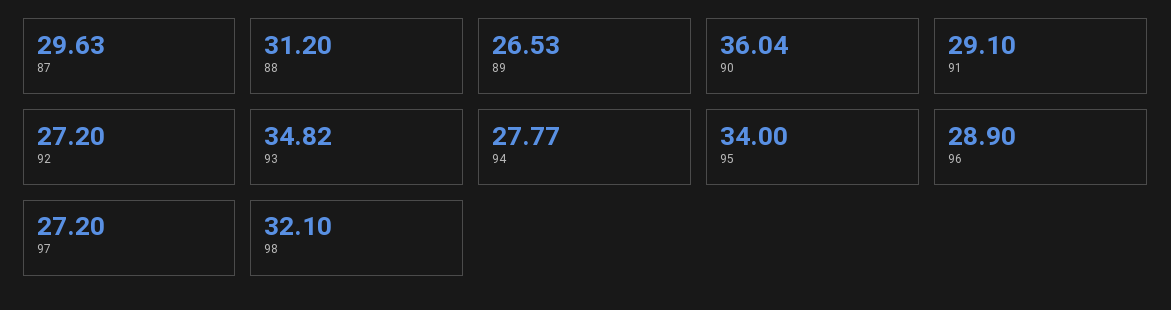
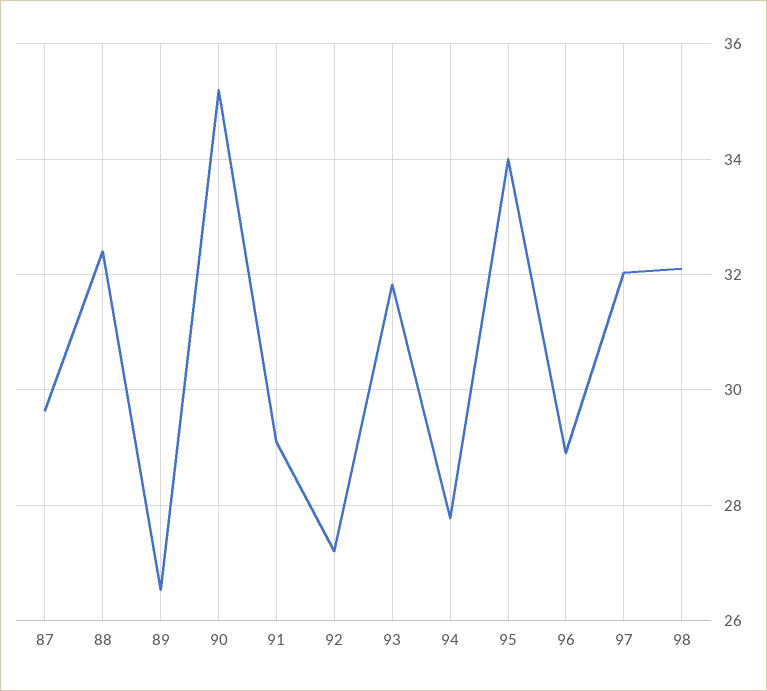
88: 31.2 -> 32.4
90: 36.04 -> 35.2
93: 34.82 -> 31.8
97: 27.2 -> 32

